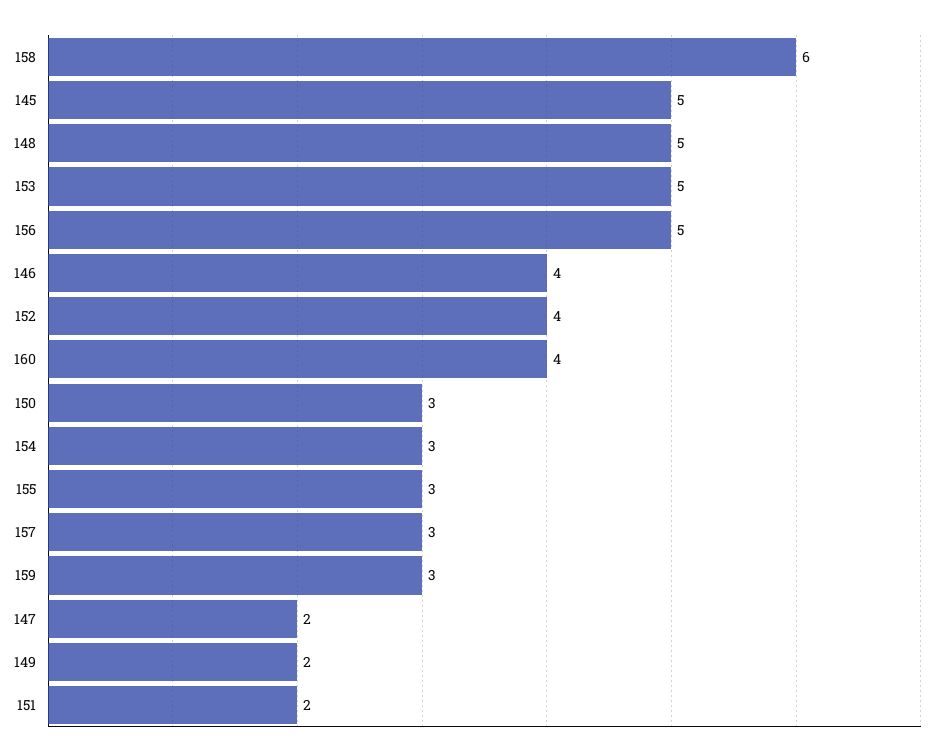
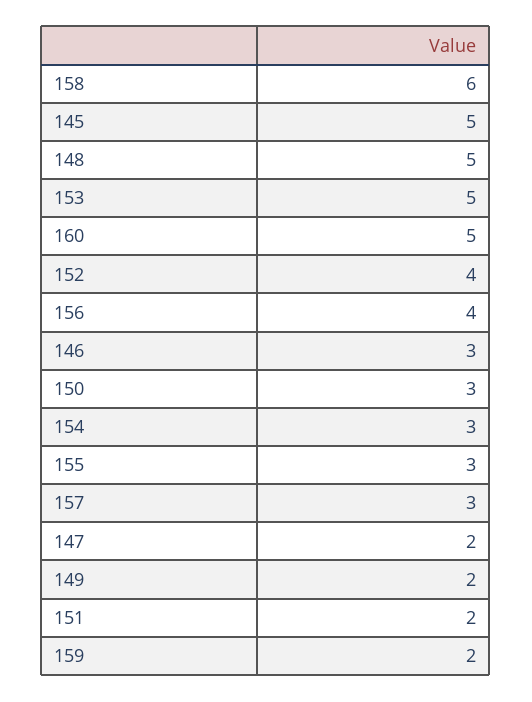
156: 5 -> 4
146: 4 -> 3
160: 4 -> 5
159: 3 -> 2

